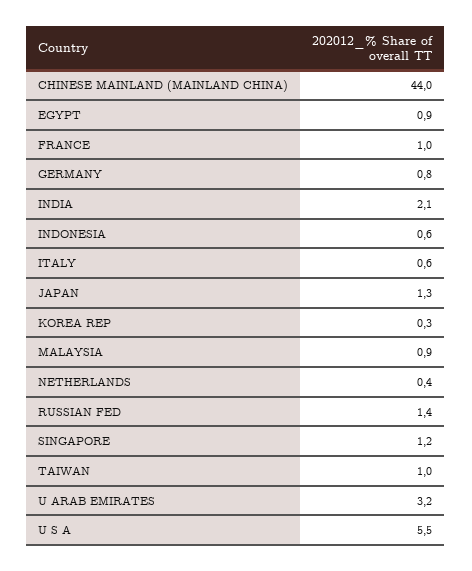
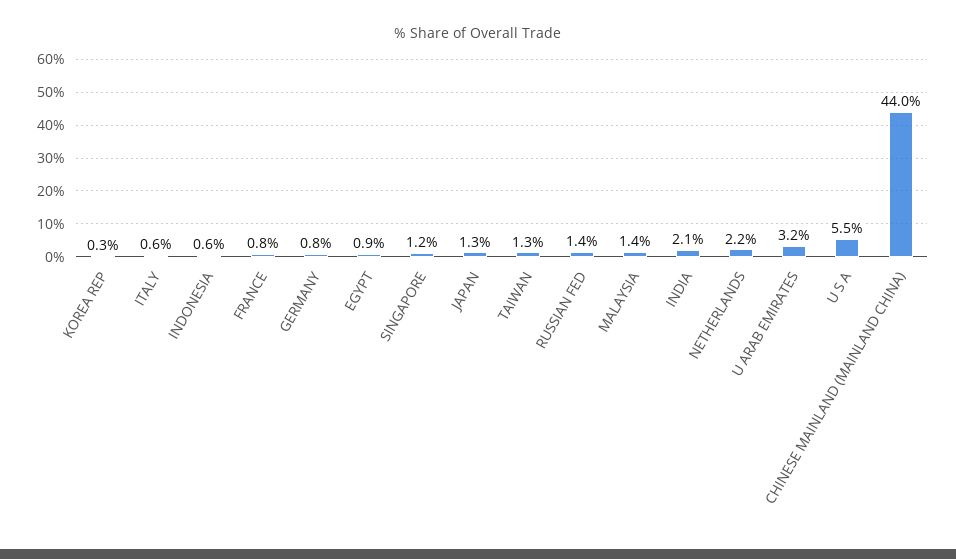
FRANCE: 1 -> 0.8
MALAYSIA: 0.9 -> 1.4
NETHERLANDS: 0.4 -> 2.2
TAIWAN: 1 -> 1.3

